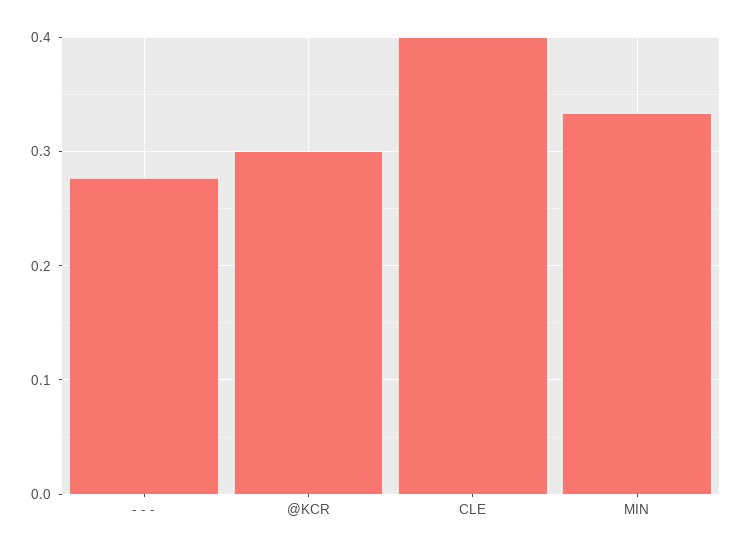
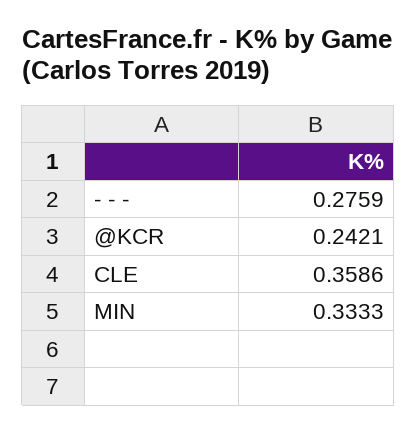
@KCR: 0.3 -> 0.2421
CLE: 0.4 -> 0.3586

